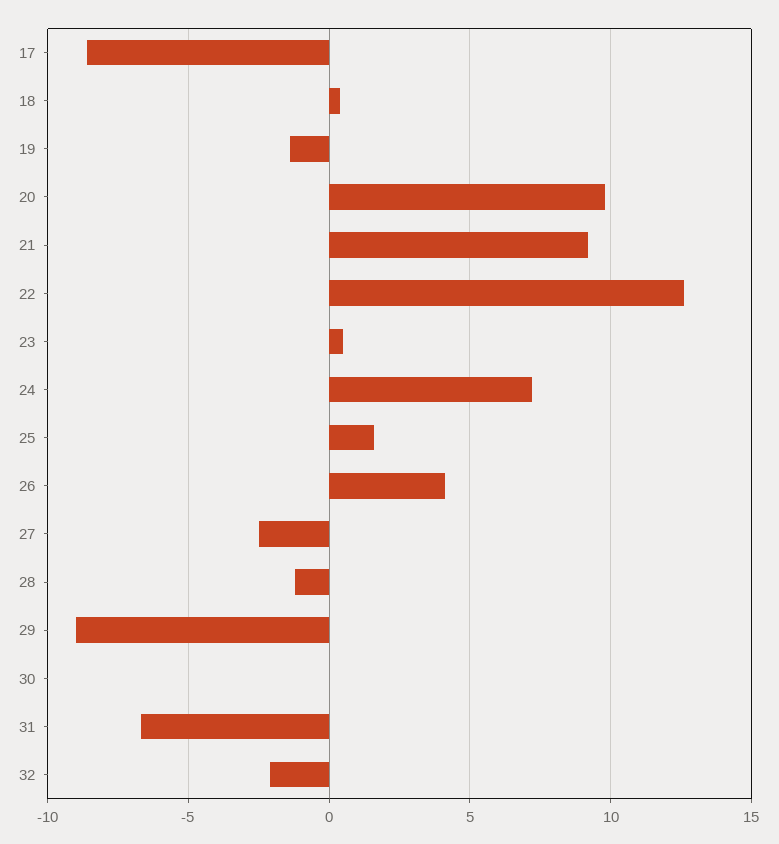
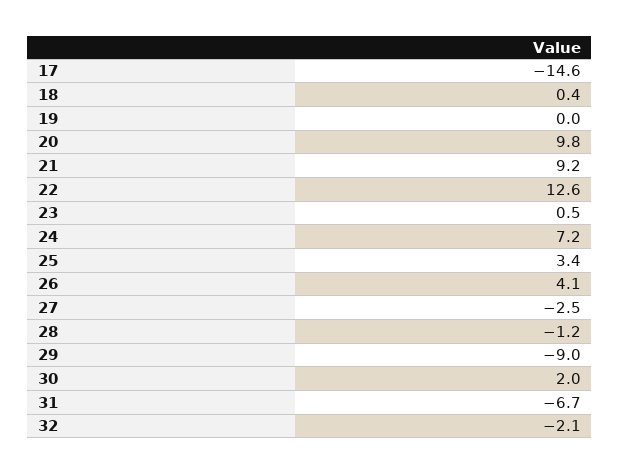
17: -8.5 -> -14.6
19: -1.5 -> 0
25: 1.5 -> 3.4
30: 0 -> 2

